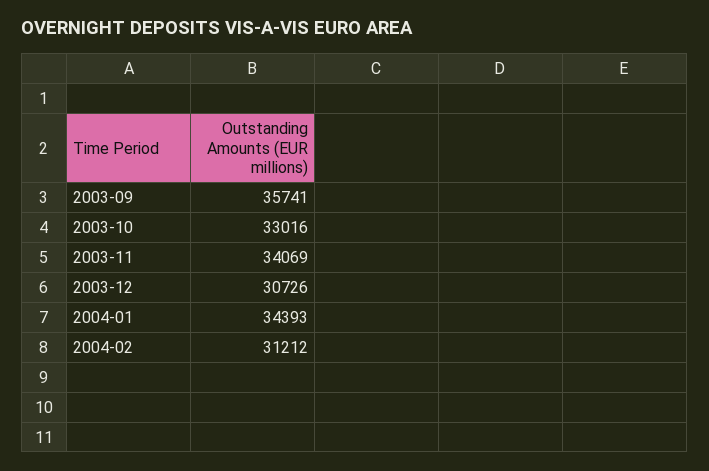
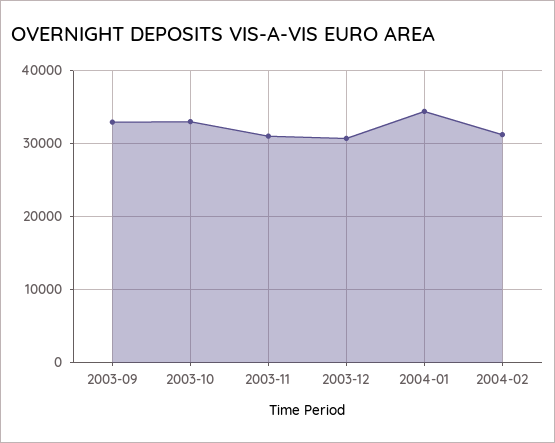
2003-09: 35741 -> 33000
2003-11: 34069 -> 31000

